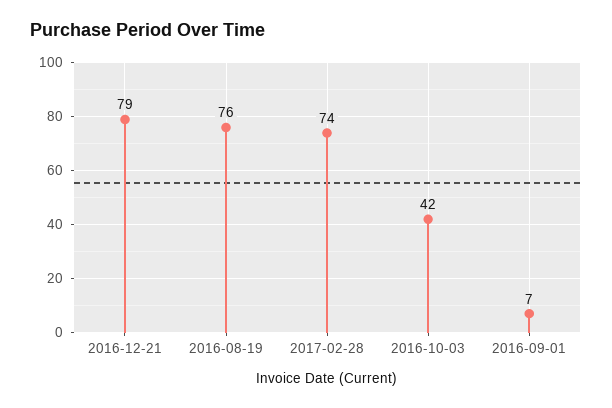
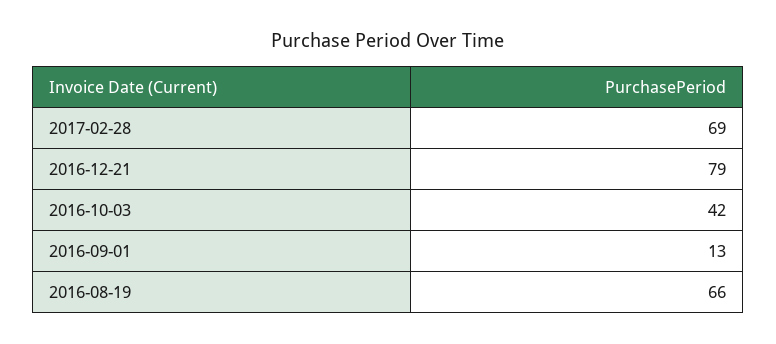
2016-08-19: 76 -> 66
2017-02-28: 74 -> 69
2016-09-01: 7 -> 13

